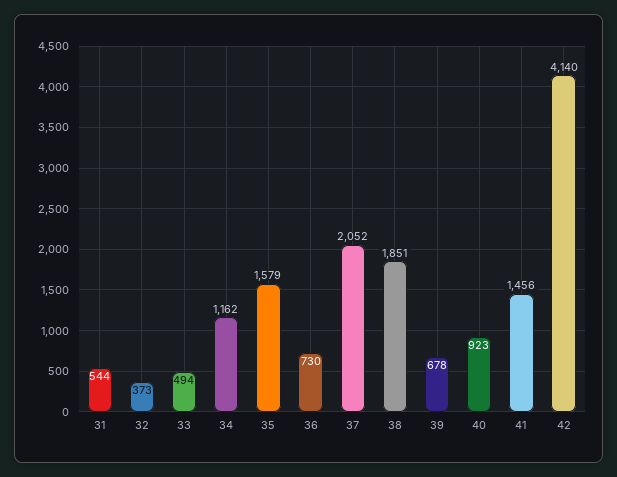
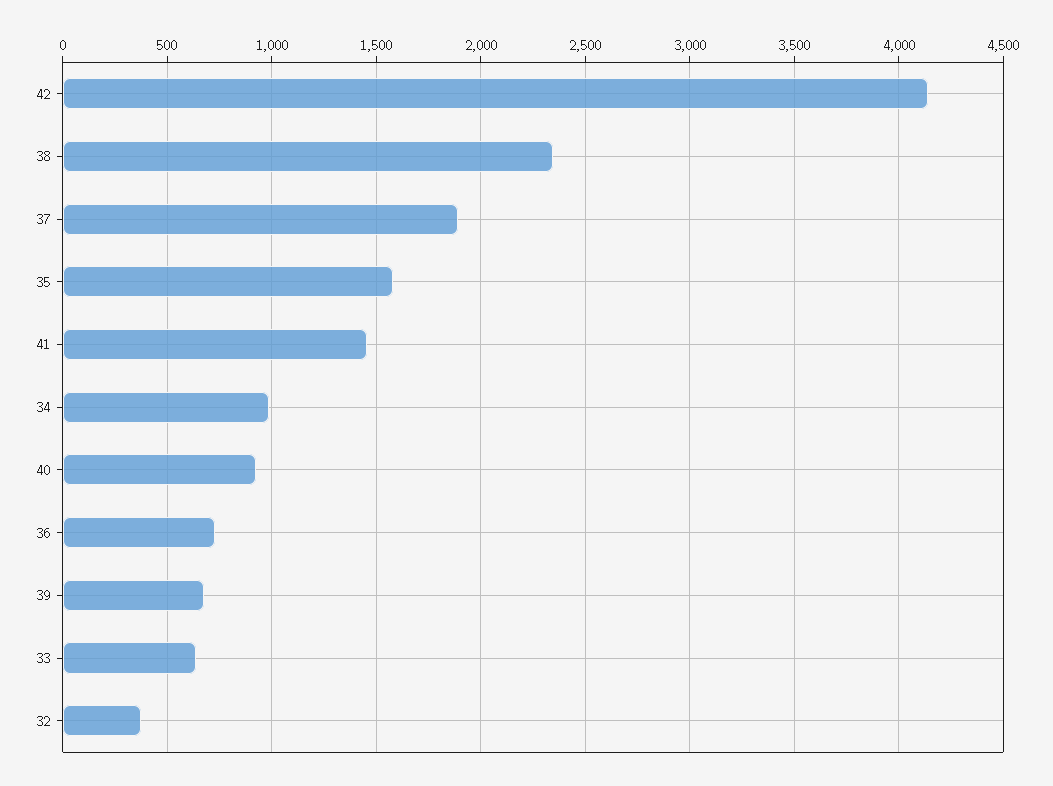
31: 544 -> none
33: 494 -> 650
34: 1162 -> 1000
37: 2052 -> 1900
38: 1851 -> 2350

